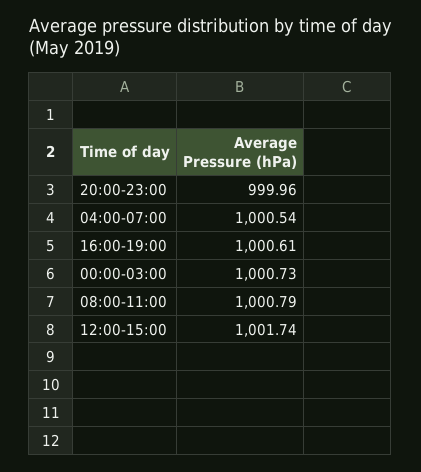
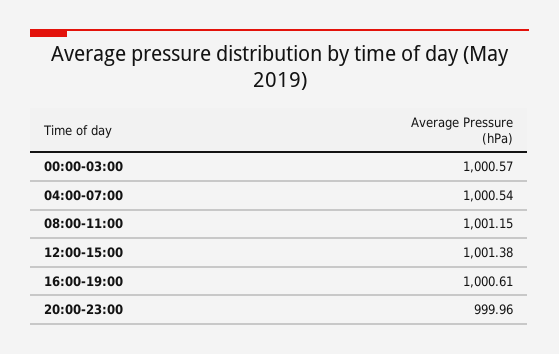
00:00-03:00: 1000.73 -> 1000.57
08:00-11:00: 1000.79 -> 1001.15
12:00-15:00: 1001.74 -> 1001.38

